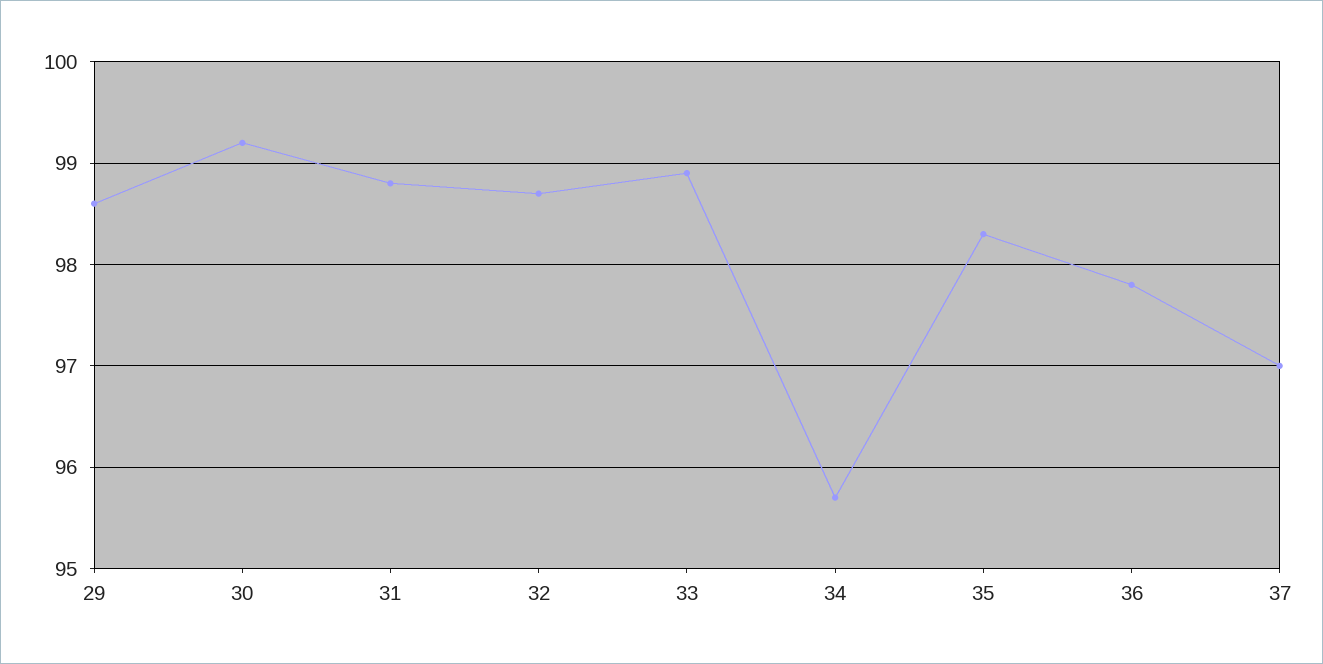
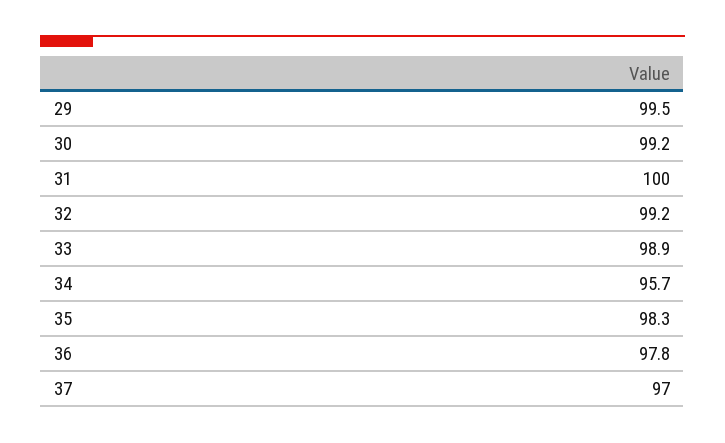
29: 98.6 -> 99.5
31: 98.8 -> 100
32: 98.7 -> 99.2

